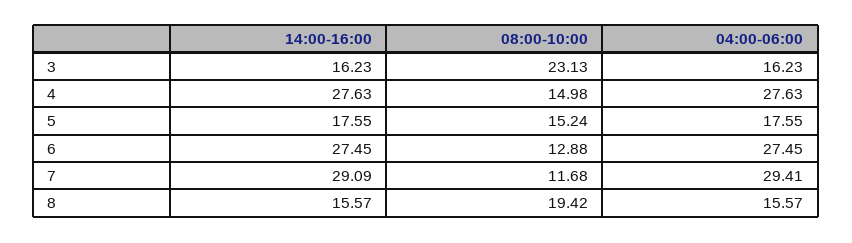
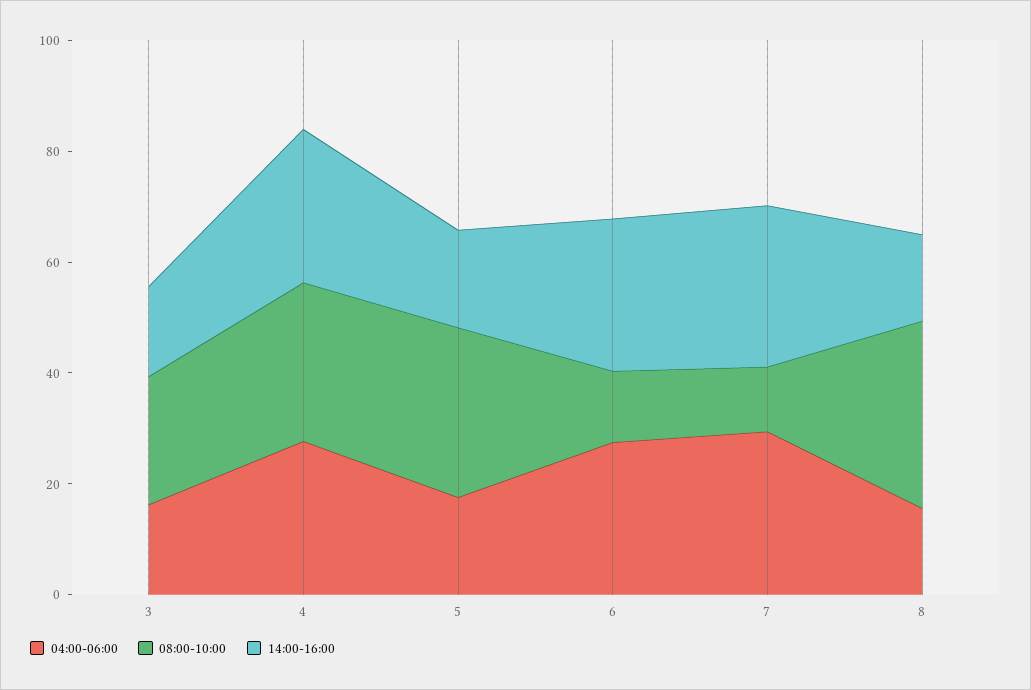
08:00-10:00, 4: 14.98 -> 30
08:00-10:00, 5: 15.24 -> 30
08:00-10:00, 8: 19.42 -> 35

